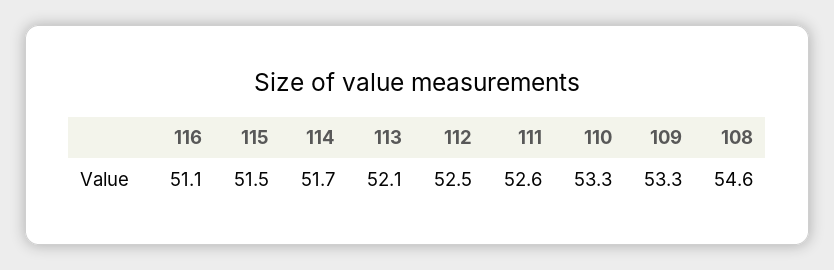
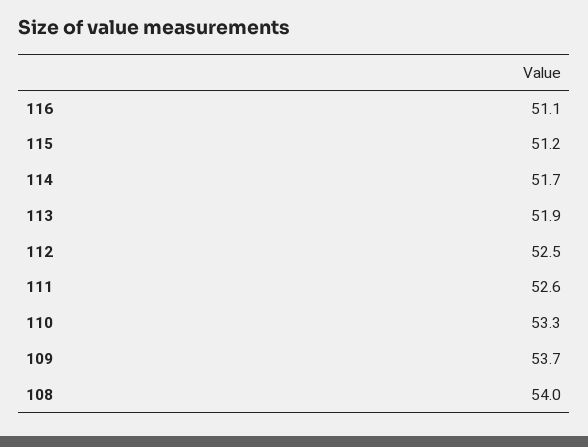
115: 51.5 -> 51.2
113: 52.1 -> 51.9
109: 53.3 -> 53.7
108: 54.6 -> 54

